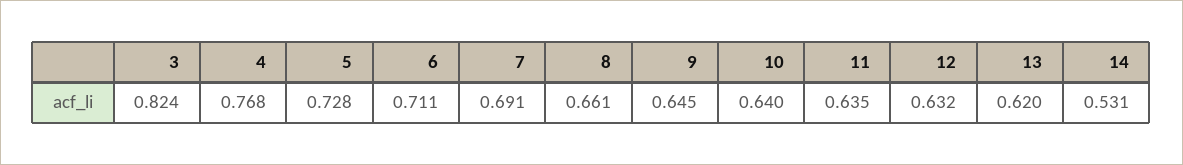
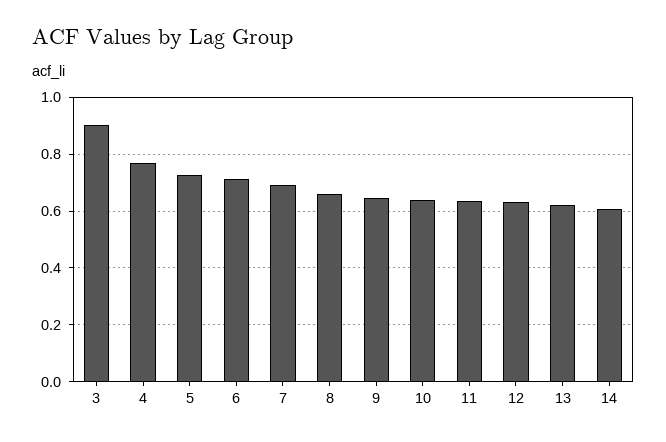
3: 0.824 -> 0.9
14: 0.531 -> 0.6

